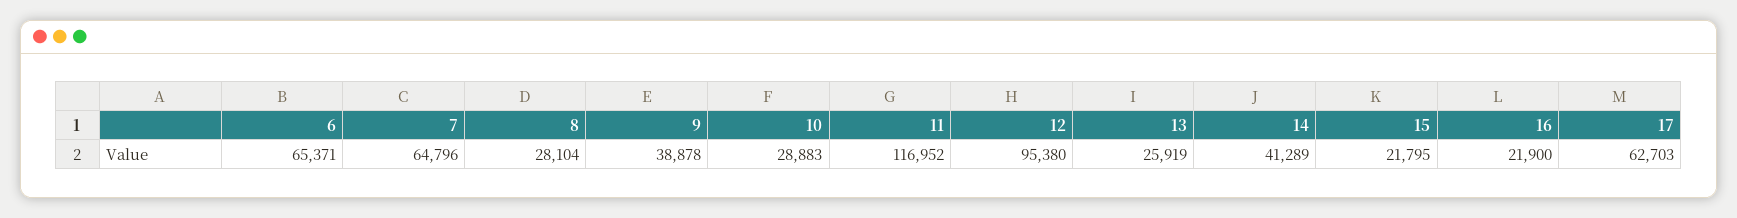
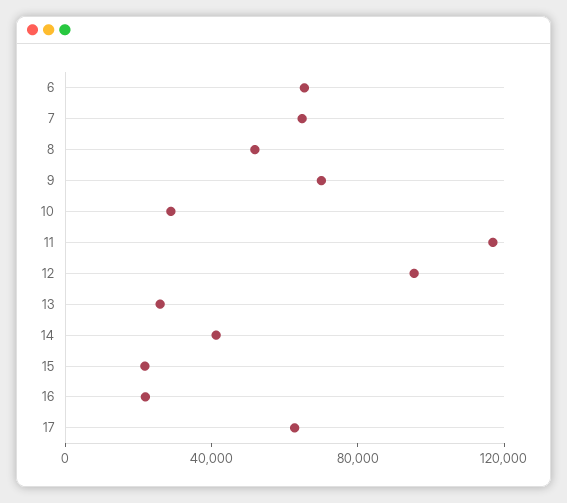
8: 28104 -> 50000
9: 38878 -> 70000

